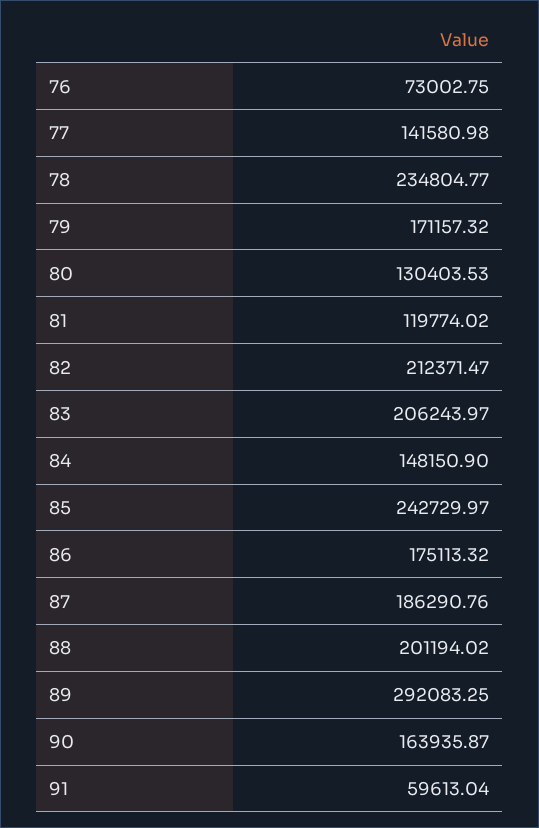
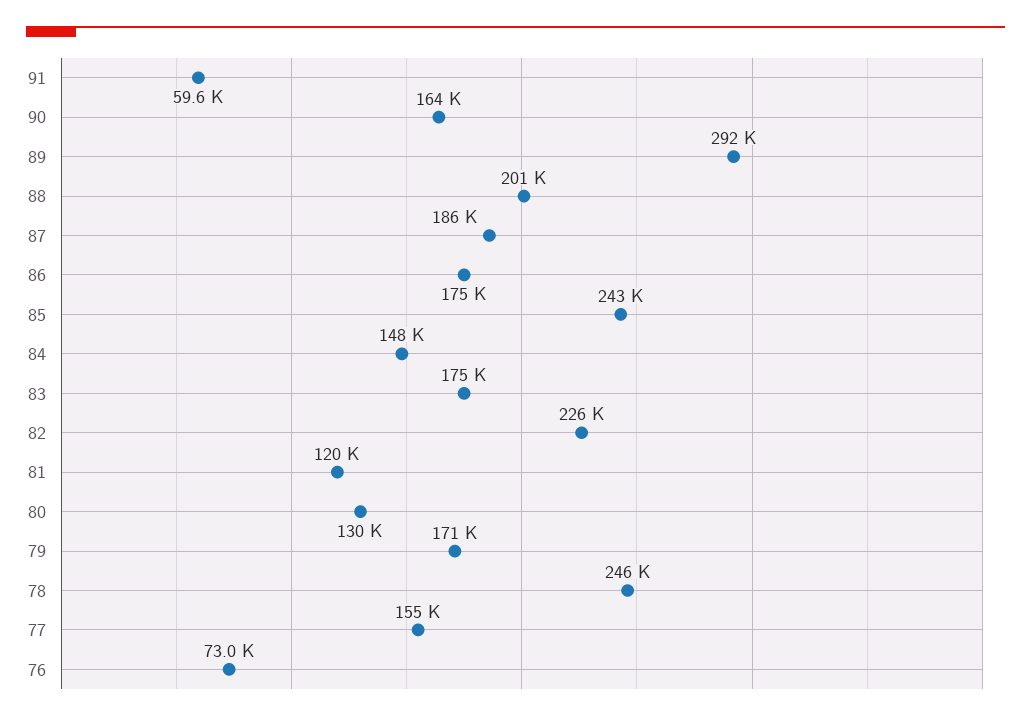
77: 141580.98 -> 155000
78: 234804.77 -> 246000
82: 212371.47 -> 226000
83: 206243.97 -> 175000

